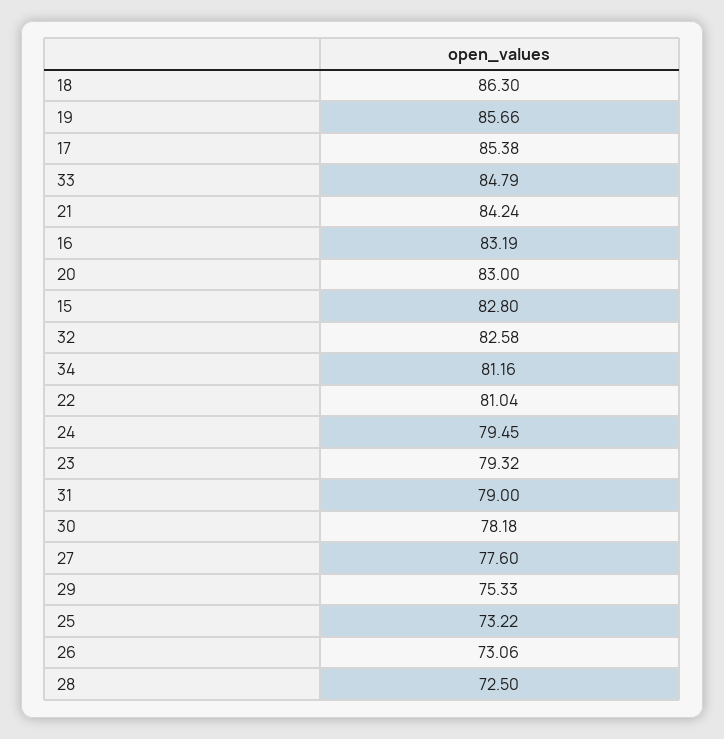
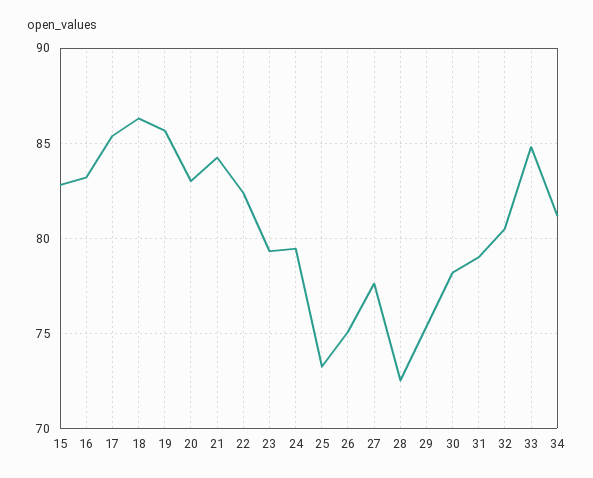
32: 82.58 -> 80.5
22: 81.04 -> 82.5
26: 73.06 -> 75

